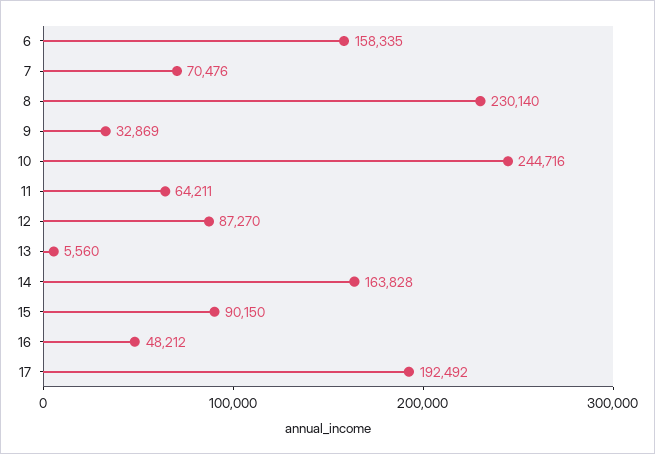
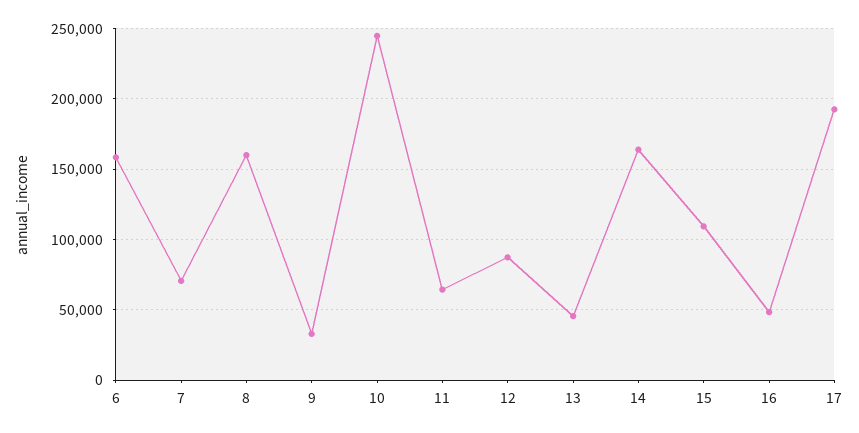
8: 230140 -> 160000
13: 5560 -> 45000
15: 90150 -> 110000

